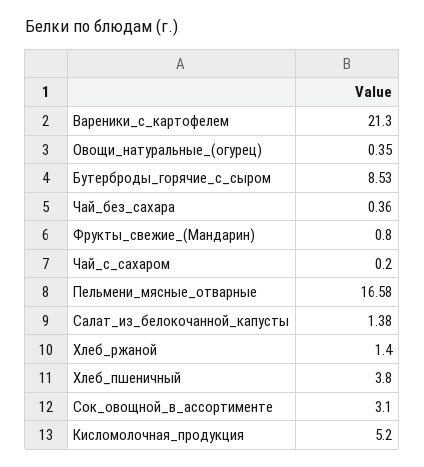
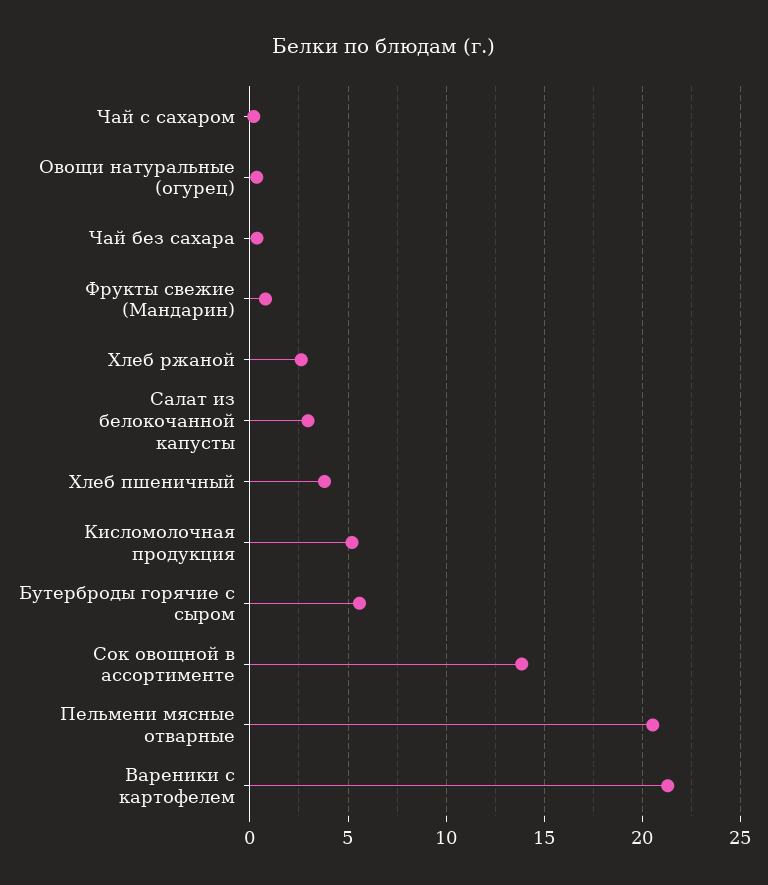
Бутерброды_горячие_с_сыром: 8.53 -> 5.5
Пельмени_мясные_отварные: 16.58 -> 20.5
Салат_из_белокочанной_капусты: 1.38 -> 3
Хлеб_ржаной: 1.4 -> 2.5
Сок_овощной_в_ассортименте: 3.1 -> 14

